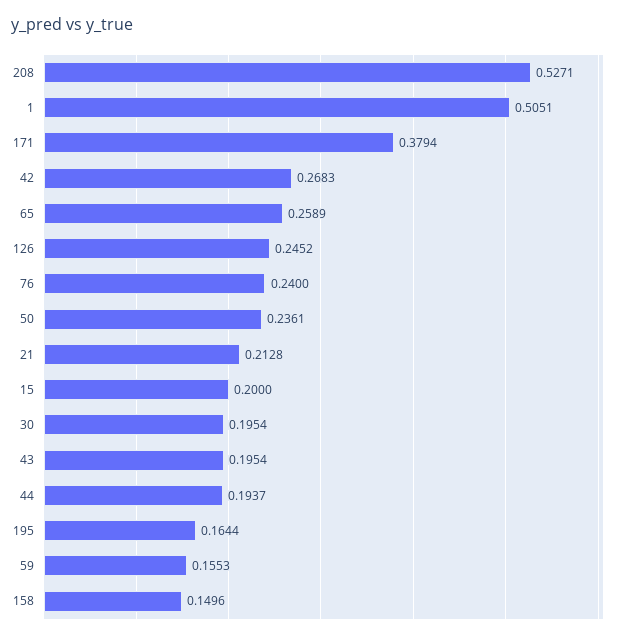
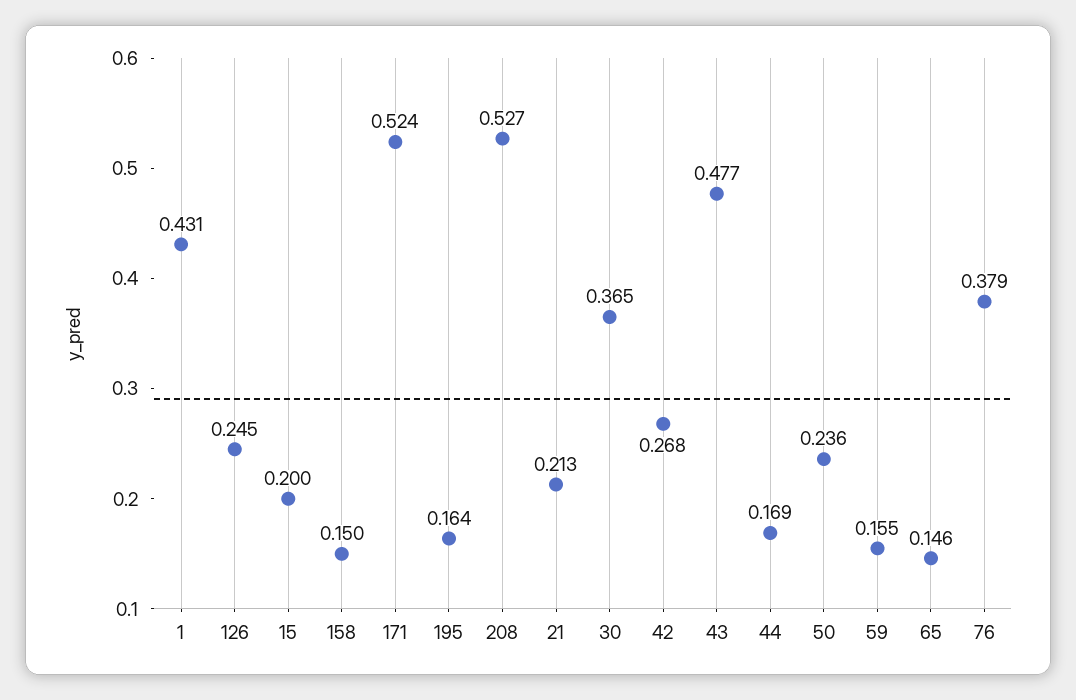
1: 0.5051 -> 0.431
171: 0.3794 -> 0.524
65: 0.2589 -> 0.146
76: 0.24 -> 0.379
30: 0.1954 -> 0.365
43: 0.1954 -> 0.477
44: 0.1937 -> 0.169

